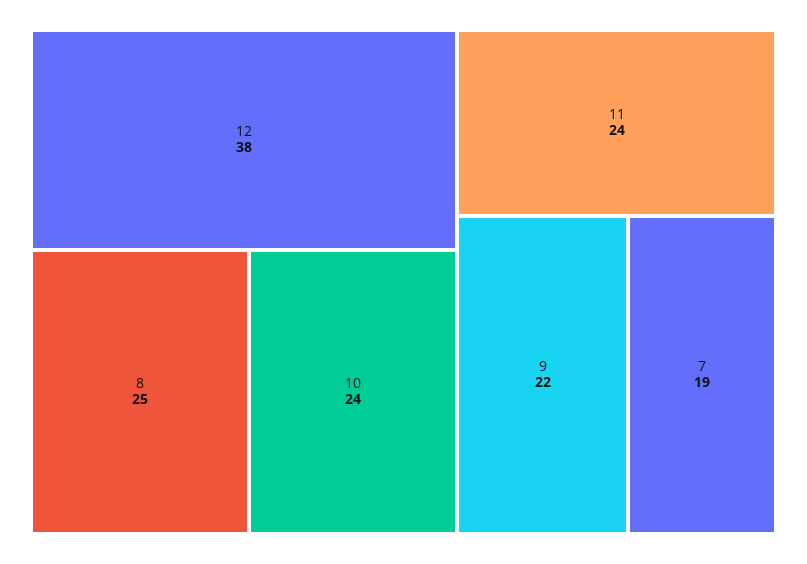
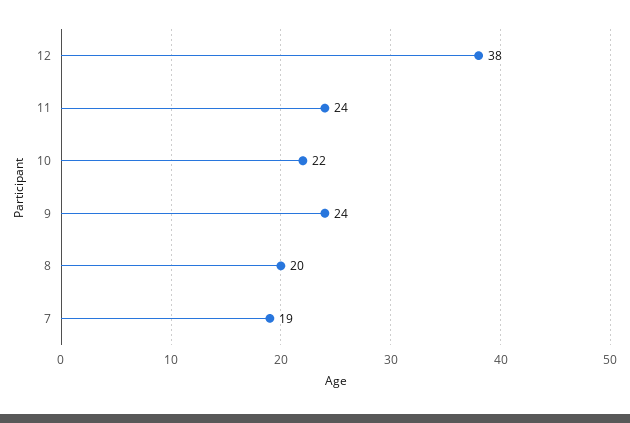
8: 25 -> 20
10: 24 -> 22
9: 22 -> 24

